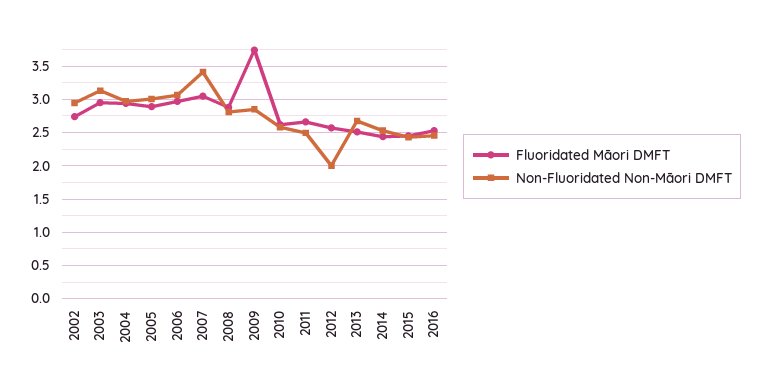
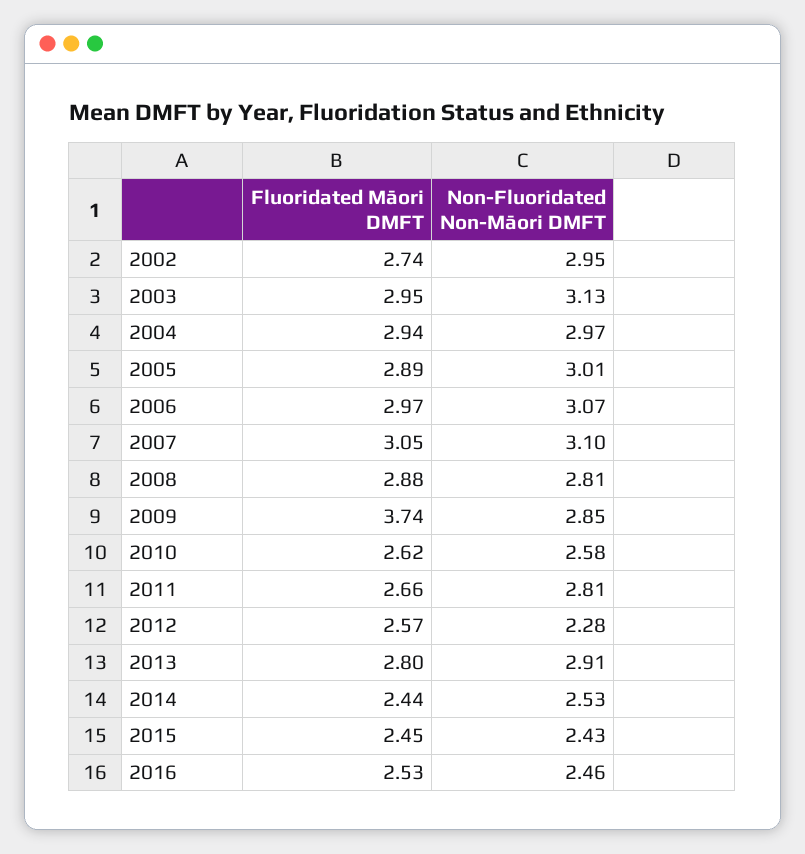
Non-Fluoridated Non-Māori DMFT, 2007: 3.4 -> 3.1
Non-Fluoridated Non-Māori DMFT, 2011: 2.5 -> 2.81
Non-Fluoridated Non-Māori DMFT, 2012: 2 -> 2.28
Fluoridated Māori DMFT, 2013: 2.5 -> 2.8
Non-Fluoridated Non-Māori DMFT, 2013: 2.7 -> 2.91

